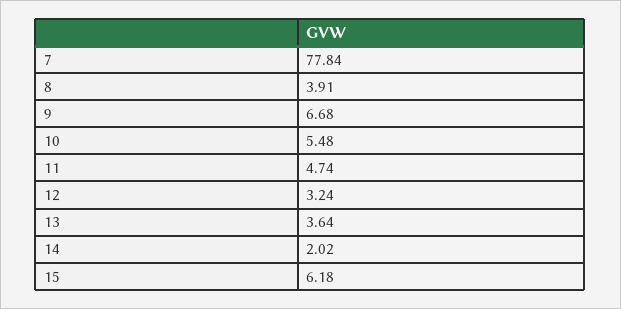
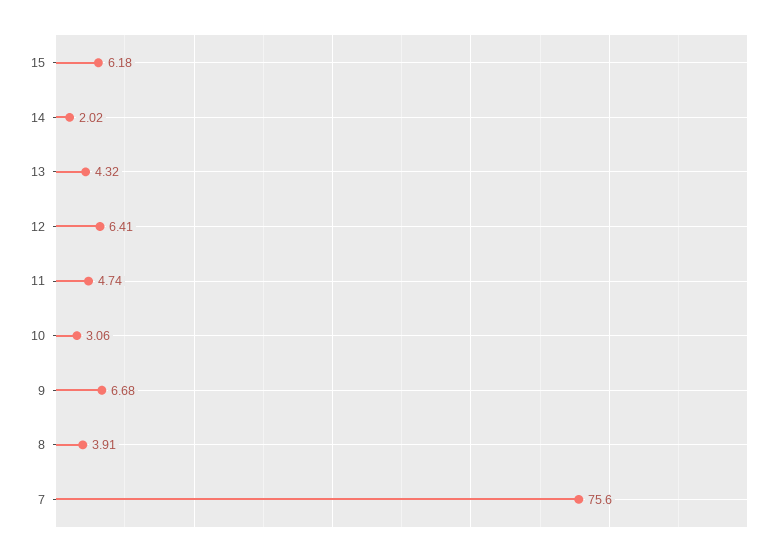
7: 77.84 -> 75.6
10: 5.48 -> 3.06
12: 3.24 -> 6.41
13: 3.64 -> 4.32

